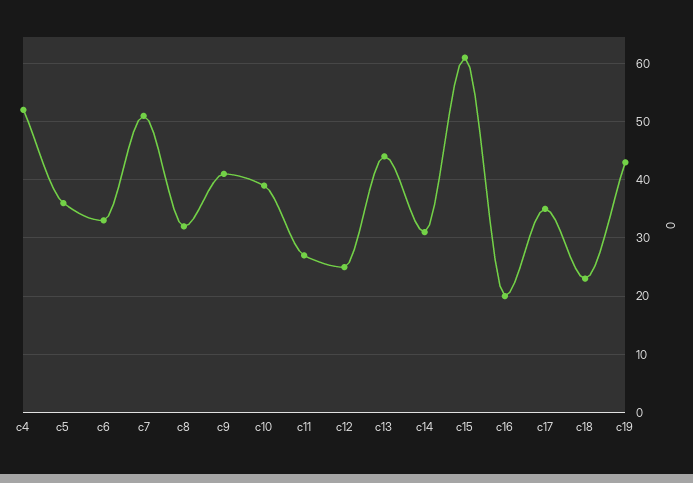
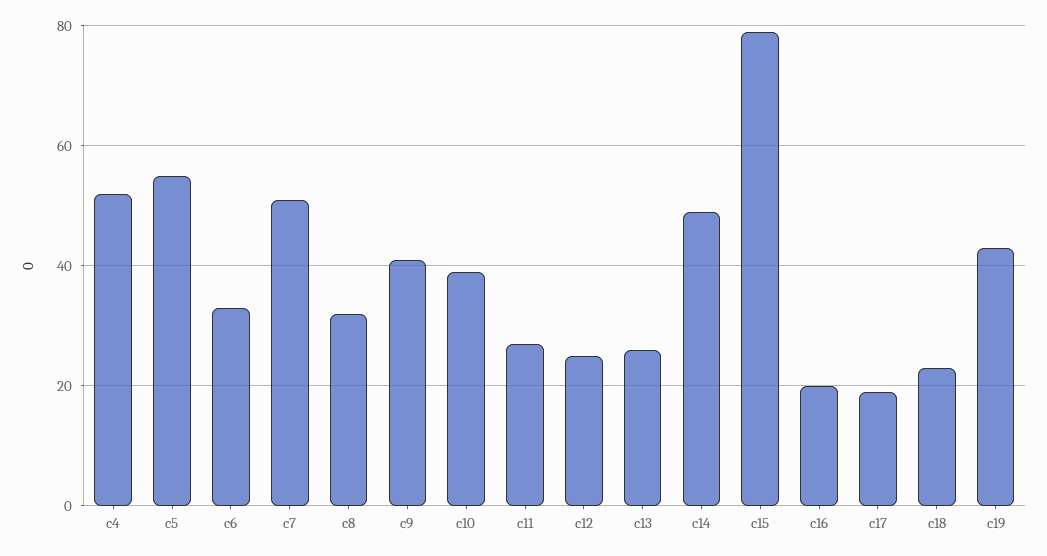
c5: 35 -> 55
c13: 45 -> 25
c14: 30 -> 50
c15: 60 -> 80
c17: 35 -> 20

